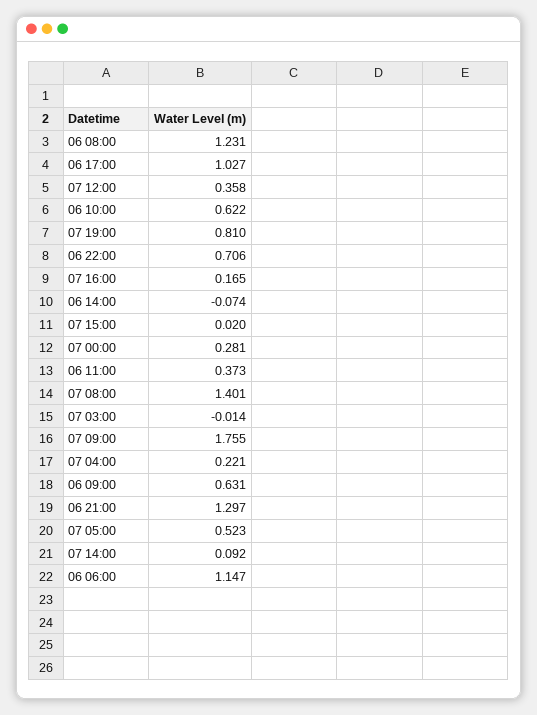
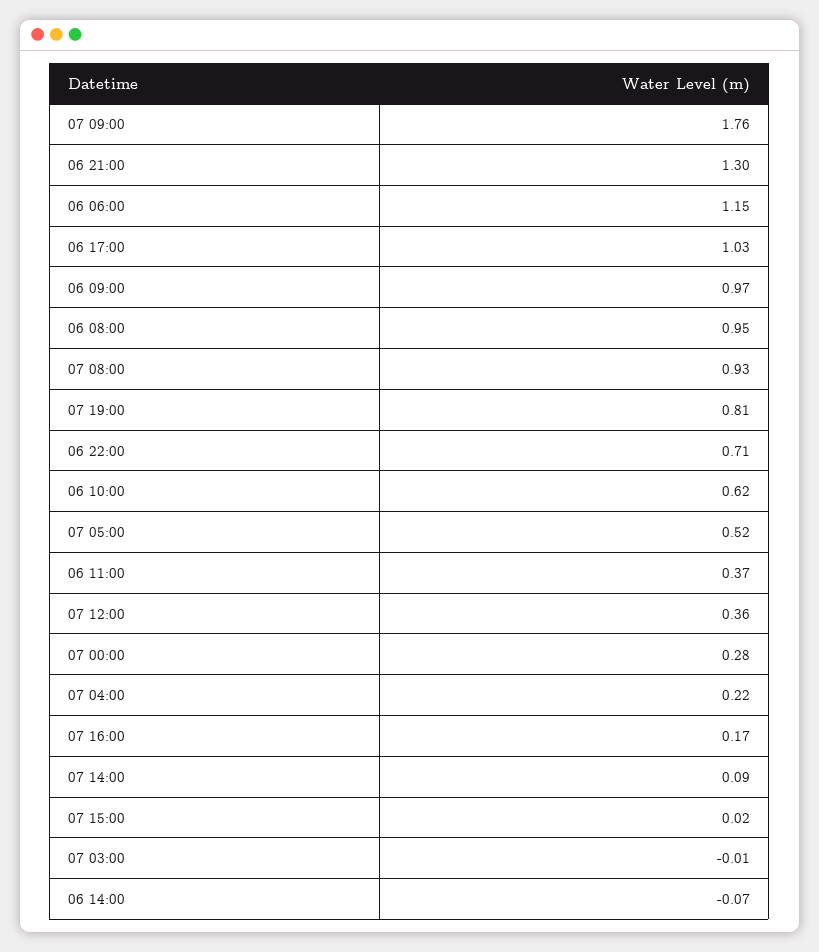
06 08:00: 1.231 -> 0.95
07 08:00: 1.401 -> 0.93
06 09:00: 0.631 -> 0.97

